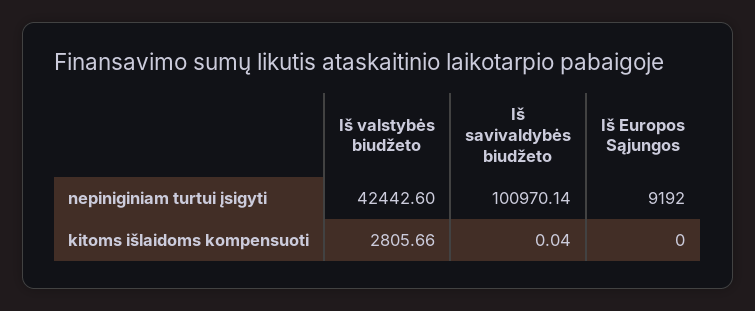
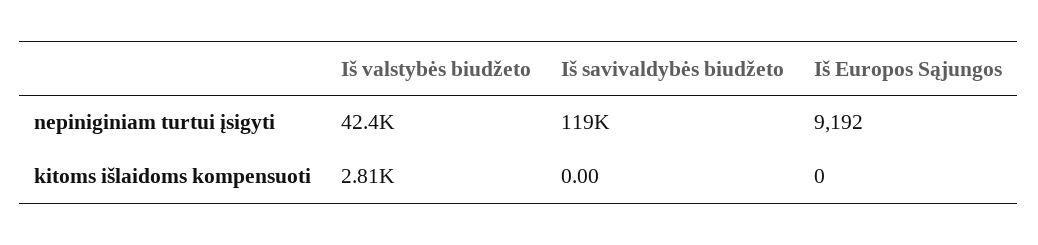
Iš savivaldybės biudžeto, nepiniginiam turtui įsigyti: 100970.14 -> 119000
Iš savivaldybės biudžeto, kitoms išlaidoms kompensuoti: 0.04 -> 0

